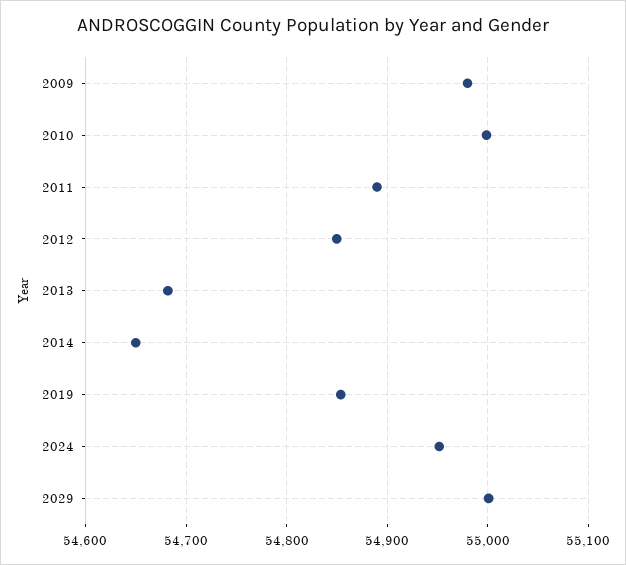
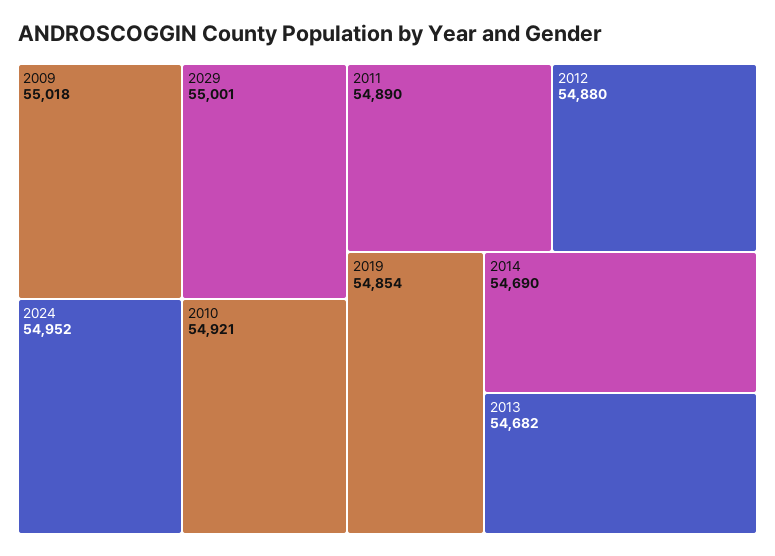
2009: 54980 -> 55018
2010: 55000 -> 54921
2012: 54850 -> 54880
2014: 54650 -> 54690

